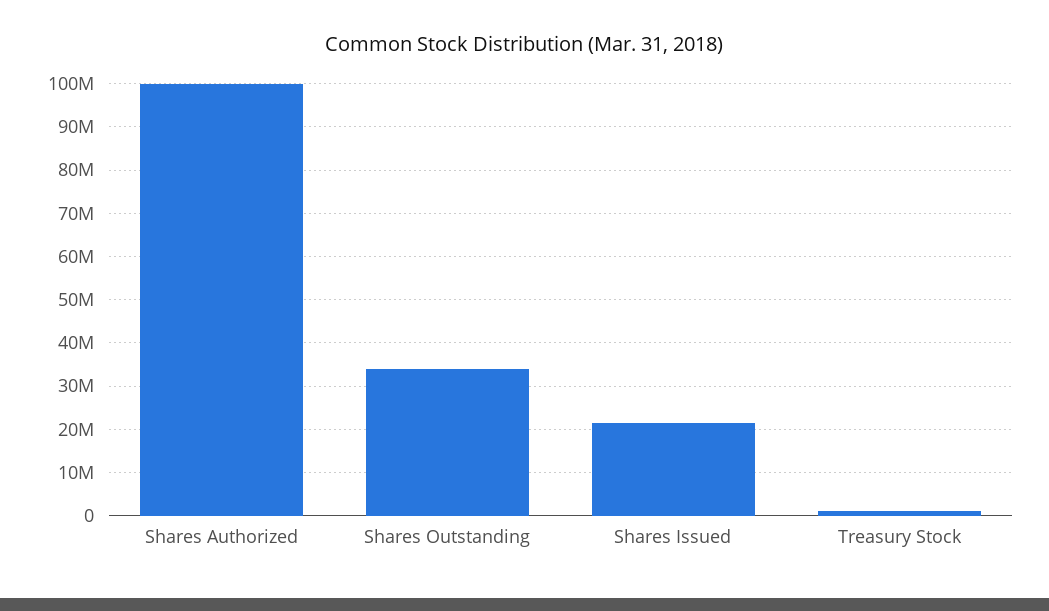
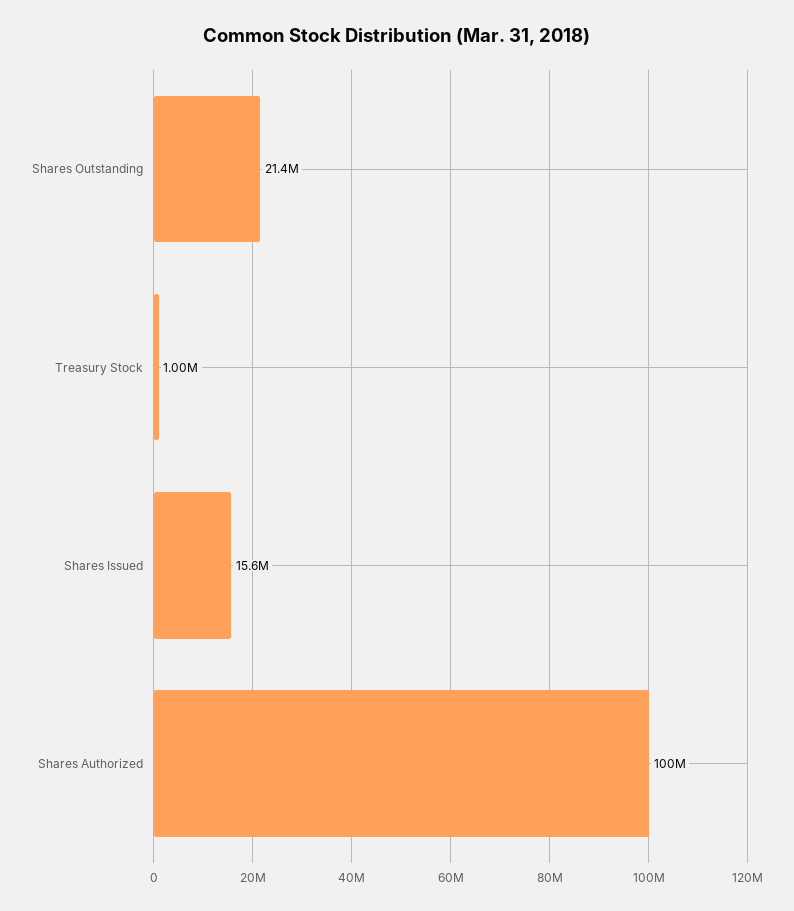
Shares Outstanding: 34000000 -> 21400000
Shares Issued: 22000000 -> 15600000

